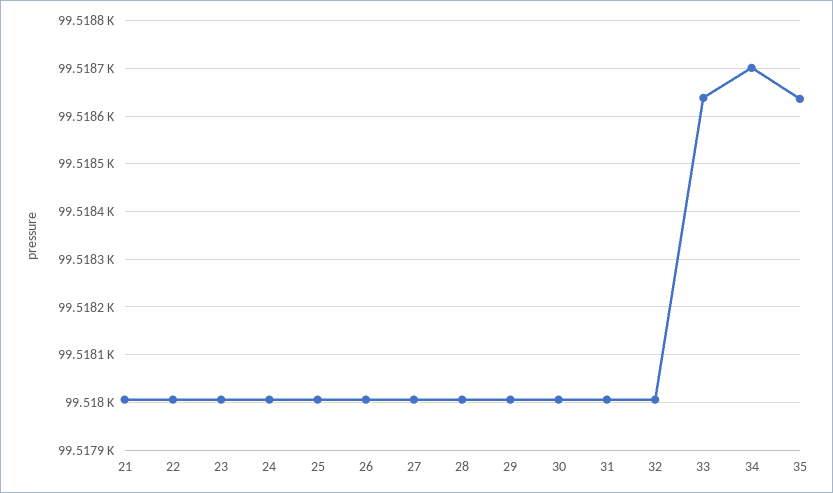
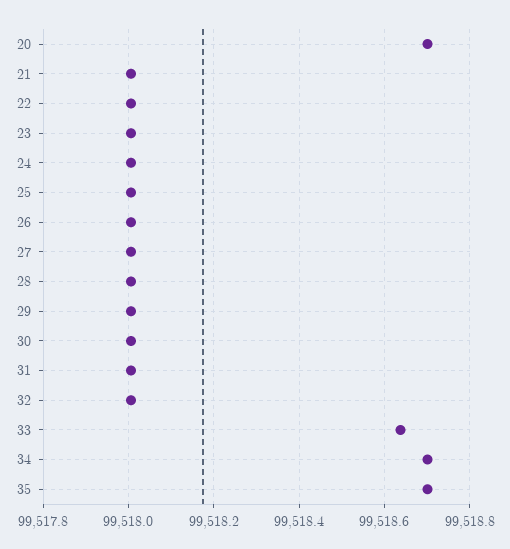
35: 99518.64 -> 99518.7
20: none -> 99518.7

